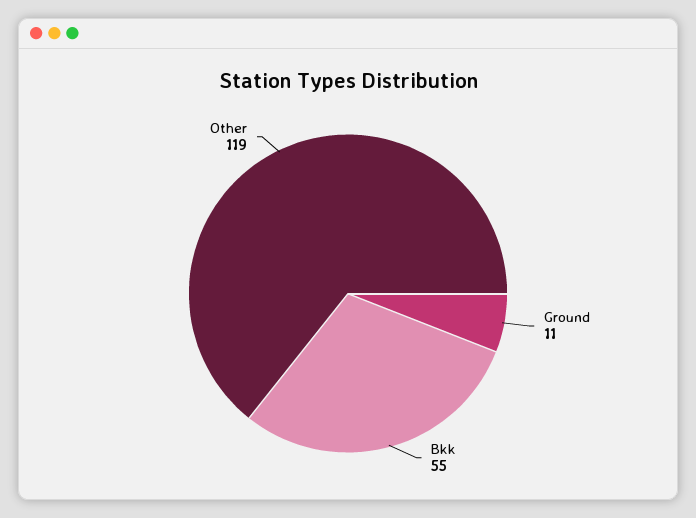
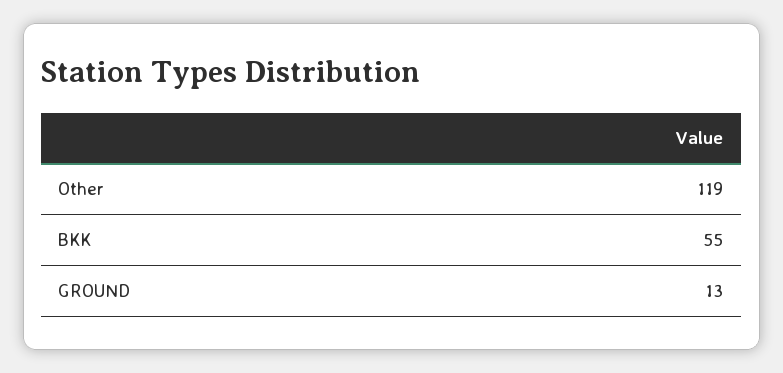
Ground: 11 -> 13

